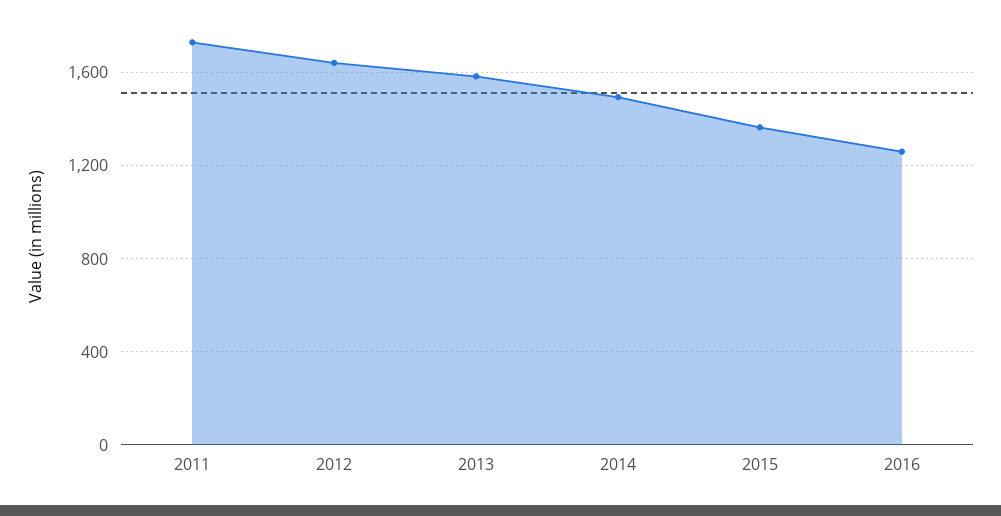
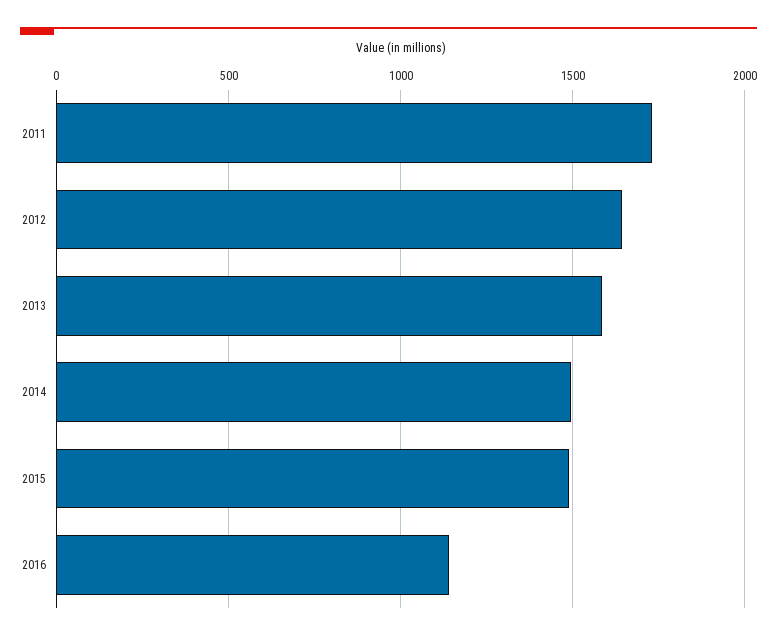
2015: 1350 -> 1500
2016: 1250 -> 1150

